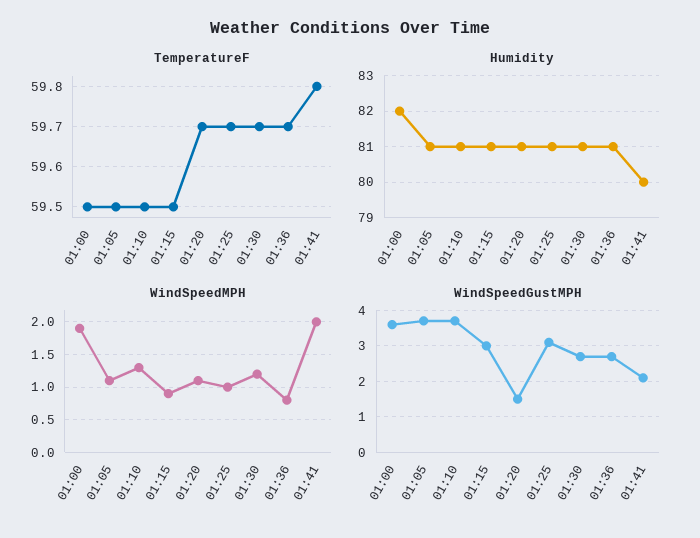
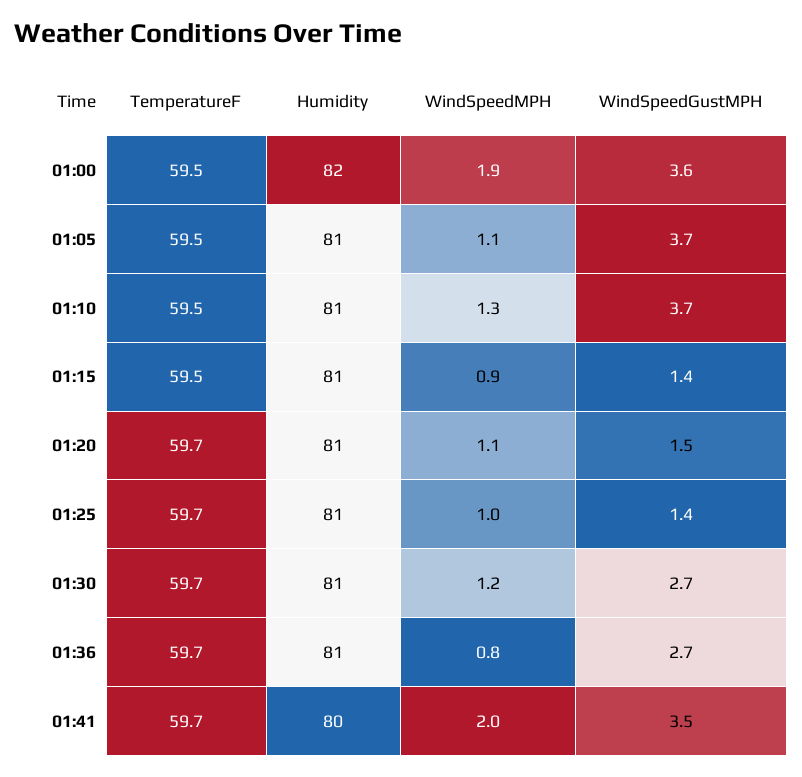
TemperatureF, 01:41: 59.8 -> 59.7
WindSpeedGustMPH, 01:15: 3 -> 1.4
WindSpeedGustMPH, 01:25: 3 -> 1.4
WindSpeedGustMPH, 01:41: 2 -> 3.5

